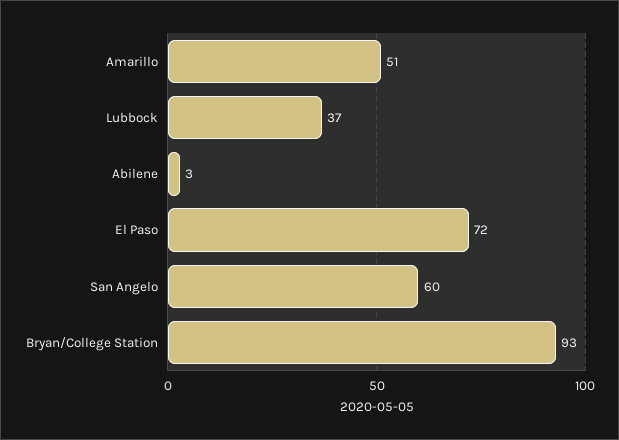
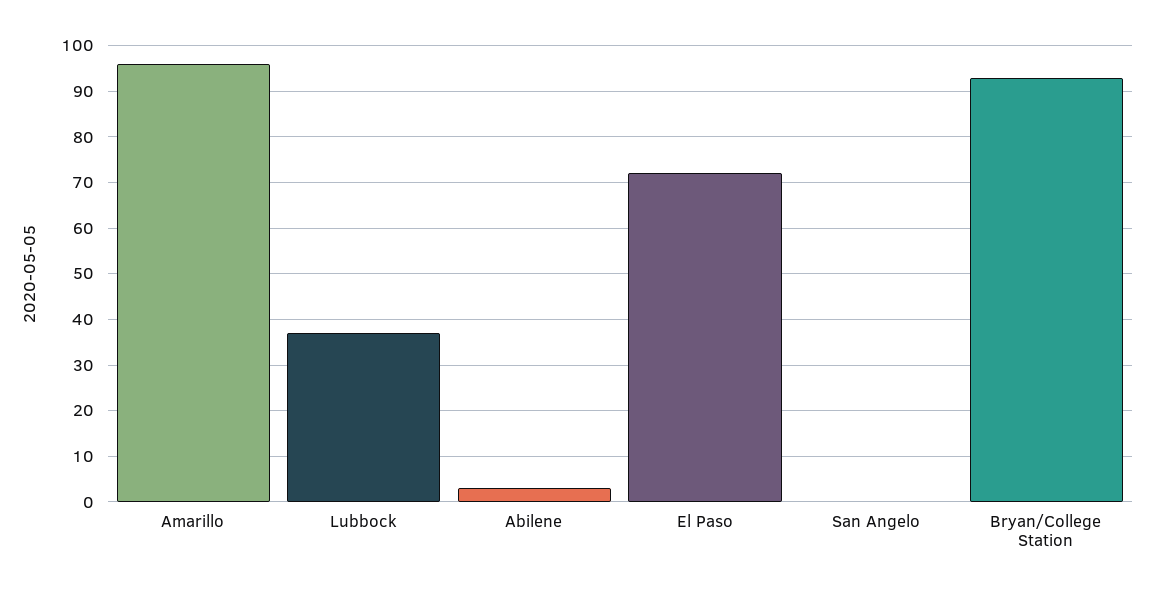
Amarillo: 51 -> 95
San Angelo: 60 -> 0

